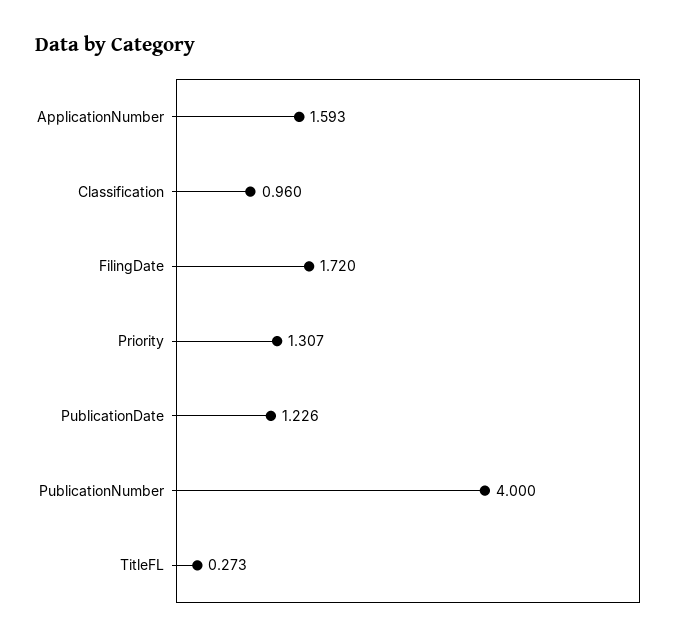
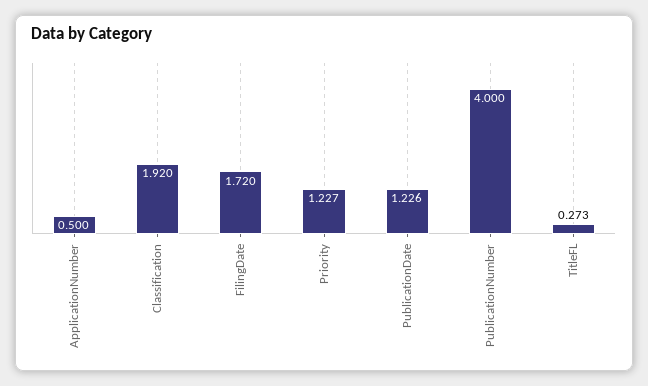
ApplicationNumber: 1.593 -> 0.5
Classification: 0.96 -> 1.92
Priority: 1.307 -> 1.227

